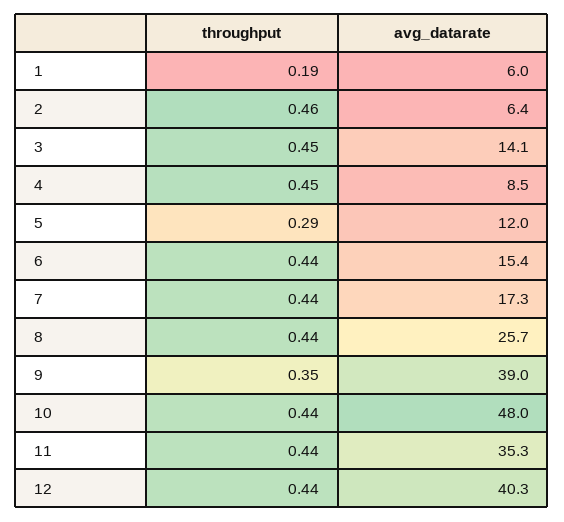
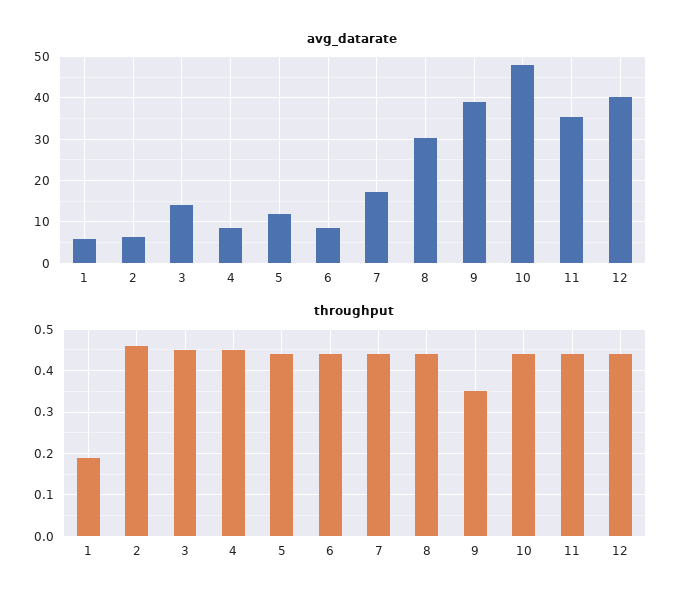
throughput, 5: 0.29 -> 0.45
avg_datarate, 6: 15.4 -> 8
avg_datarate, 8: 25.7 -> 30

